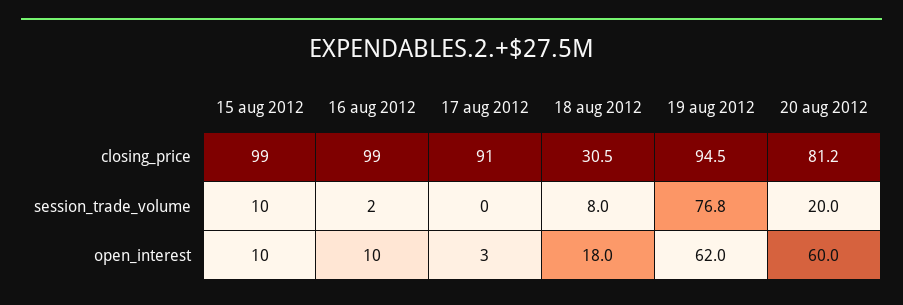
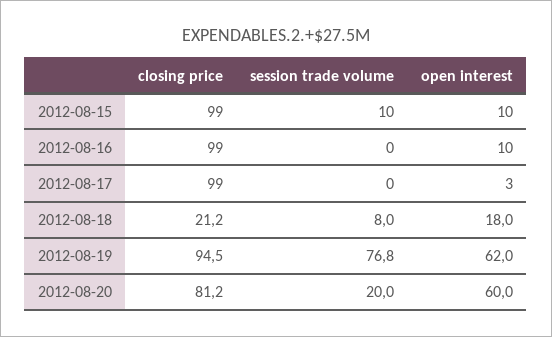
17 aug 2012, closing_price: 91 -> 99
18 aug 2012, closing_price: 30.5 -> 21.2
16 aug 2012, session_trade_volume: 2 -> 0

